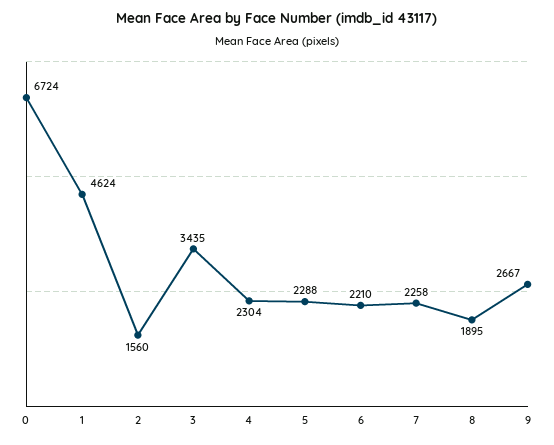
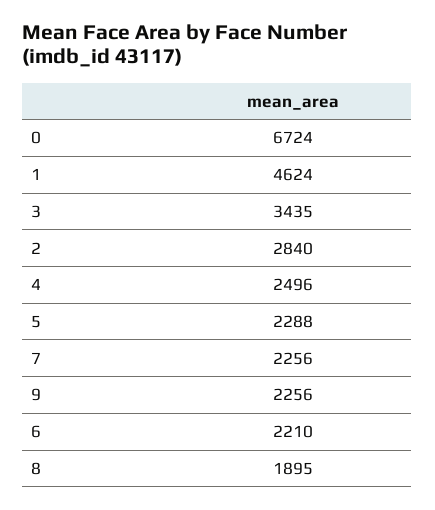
2: 1560 -> 2840
4: 2304 -> 2496
7: 2258 -> 2256
9: 2667 -> 2256

